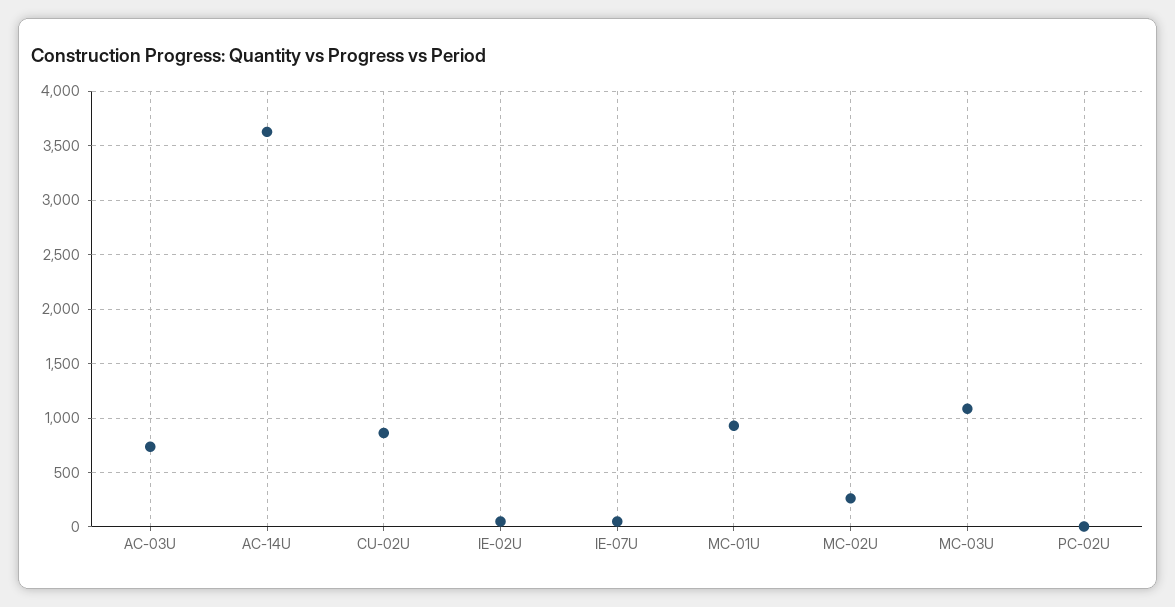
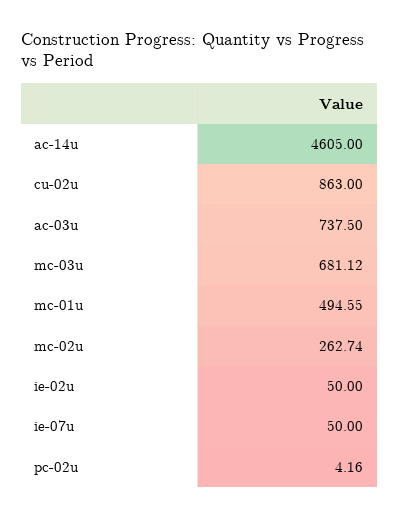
AC-14U: 3600 -> 4605
MC-01U: 900 -> 494.55
MC-03U: 1100 -> 681.12

